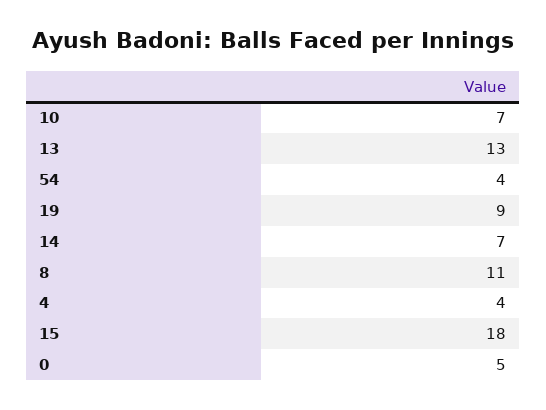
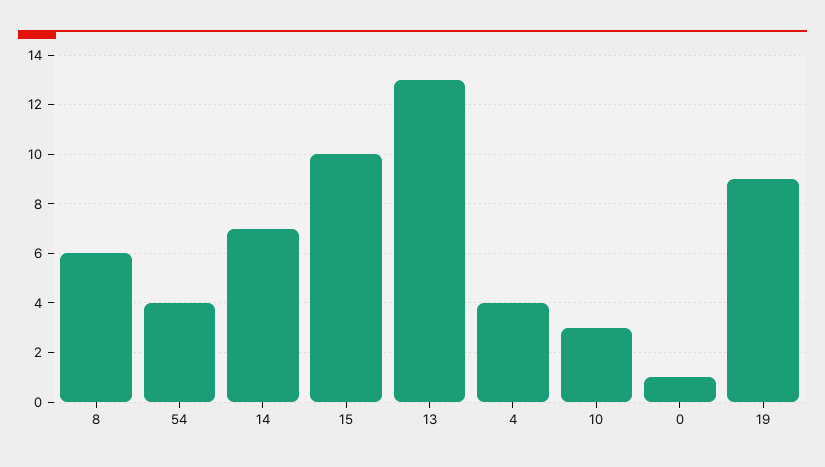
10: 7 -> 3
8: 11 -> 6
15: 18 -> 10
0: 5 -> 1

